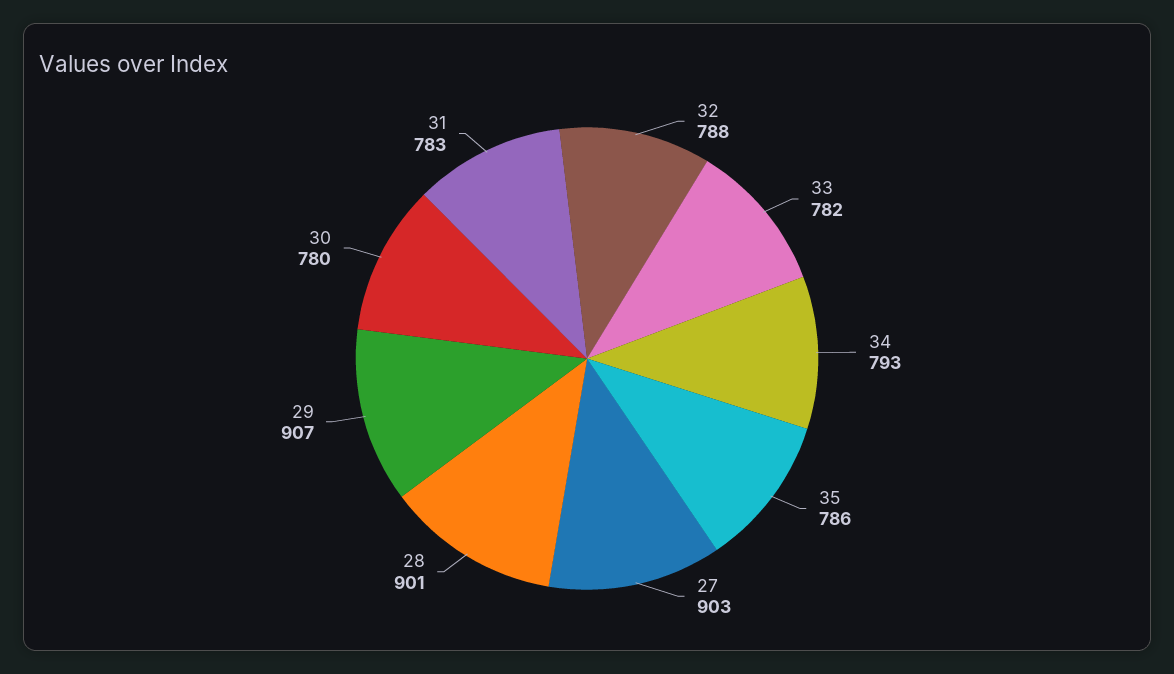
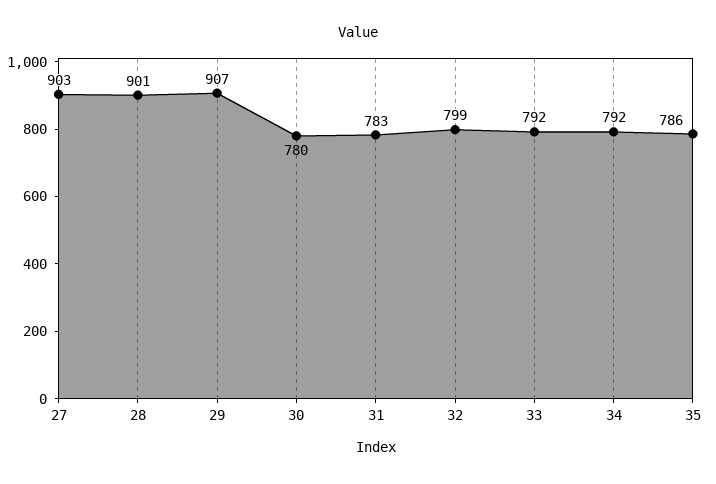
32: 788 -> 799
33: 782 -> 792
34: 793 -> 792

